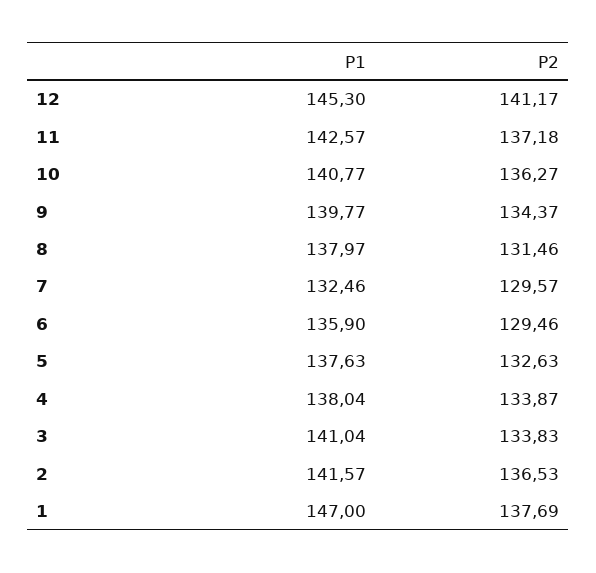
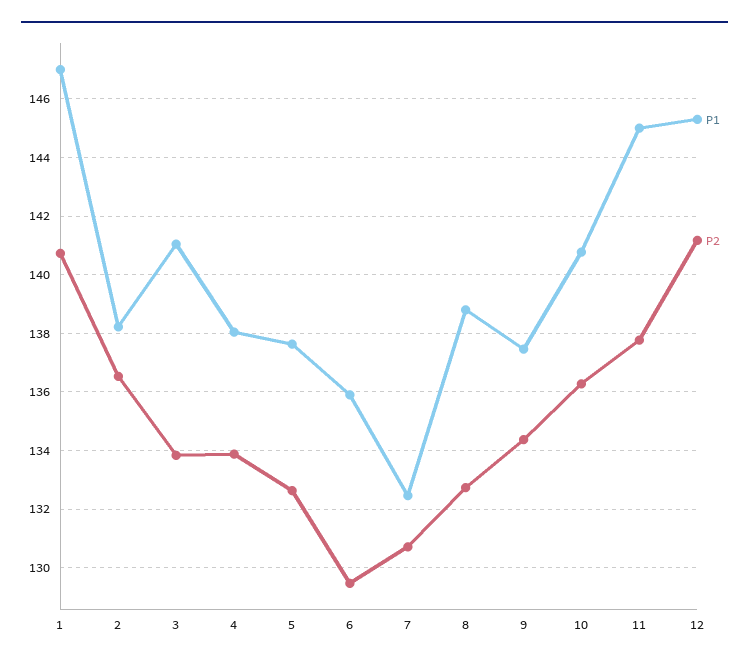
P1, 11: 142.57 -> 145
P2, 11: 137.18 -> 137.75
P1, 9: 139.77 -> 137.5
P1, 8: 137.97 -> 138.75
P2, 8: 131.46 -> 132.75
P2, 7: 129.57 -> 130.75
P1, 2: 141.57 -> 138.25
P2, 1: 137.69 -> 140.75

